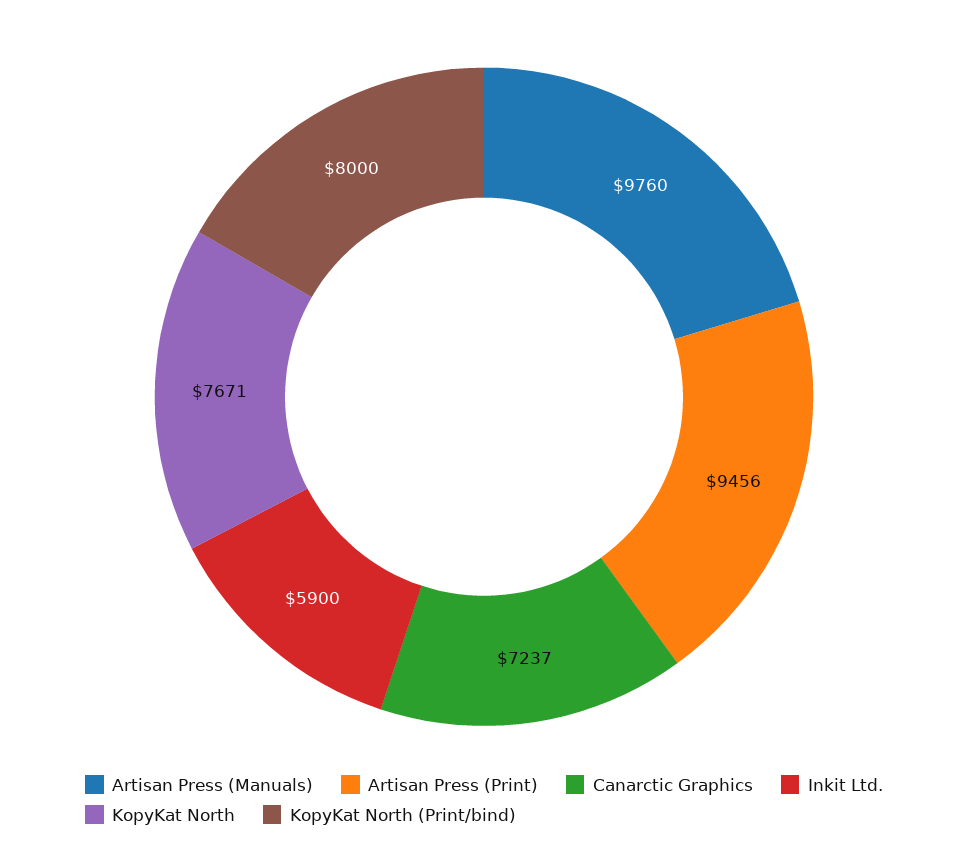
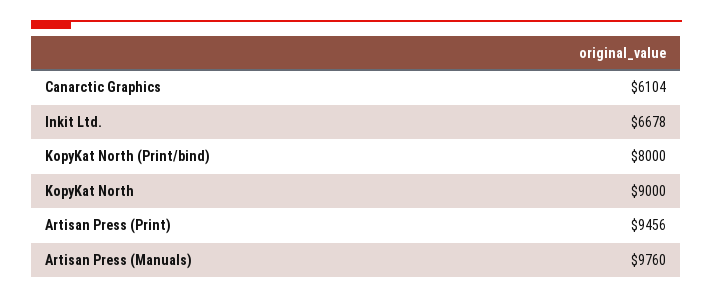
Canarctic Graphics: 7237 -> 6104
Inkit Ltd.: 5900 -> 6678
KopyKat North: 7671 -> 9000

